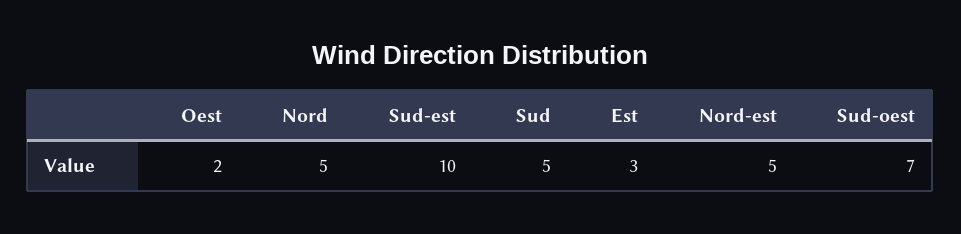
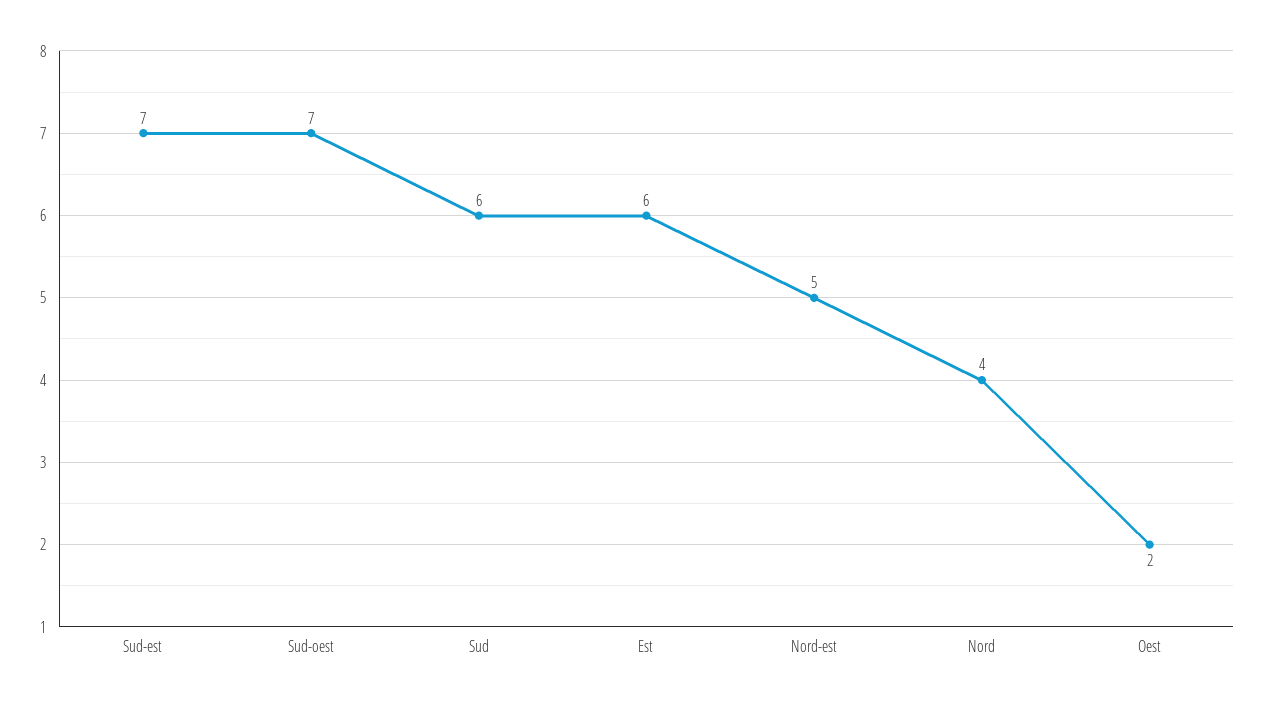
Nord: 5 -> 4
Sud-est: 10 -> 7
Sud: 5 -> 6
Est: 3 -> 6

